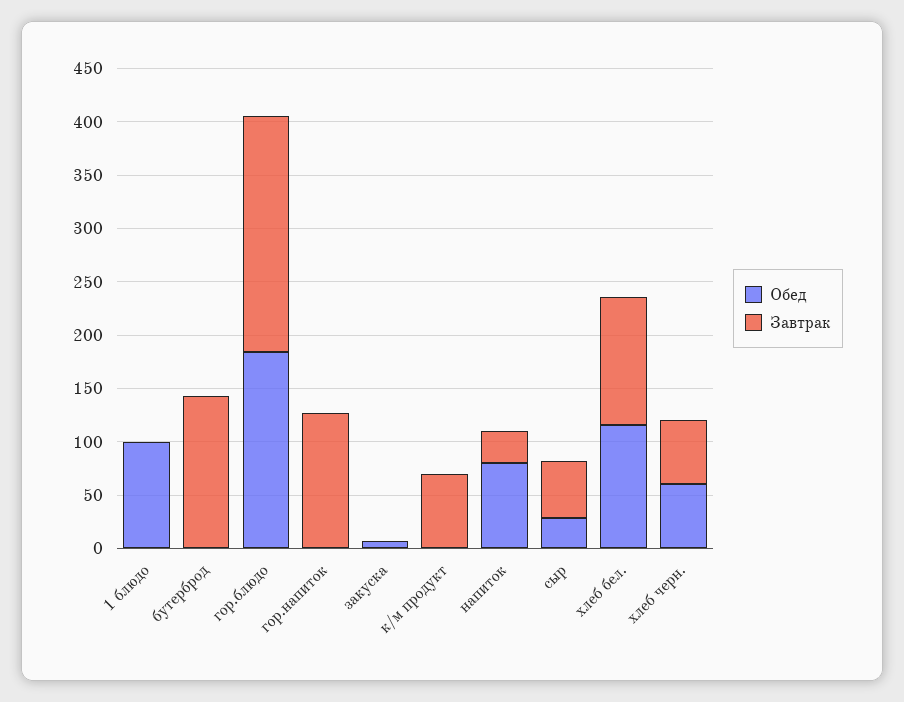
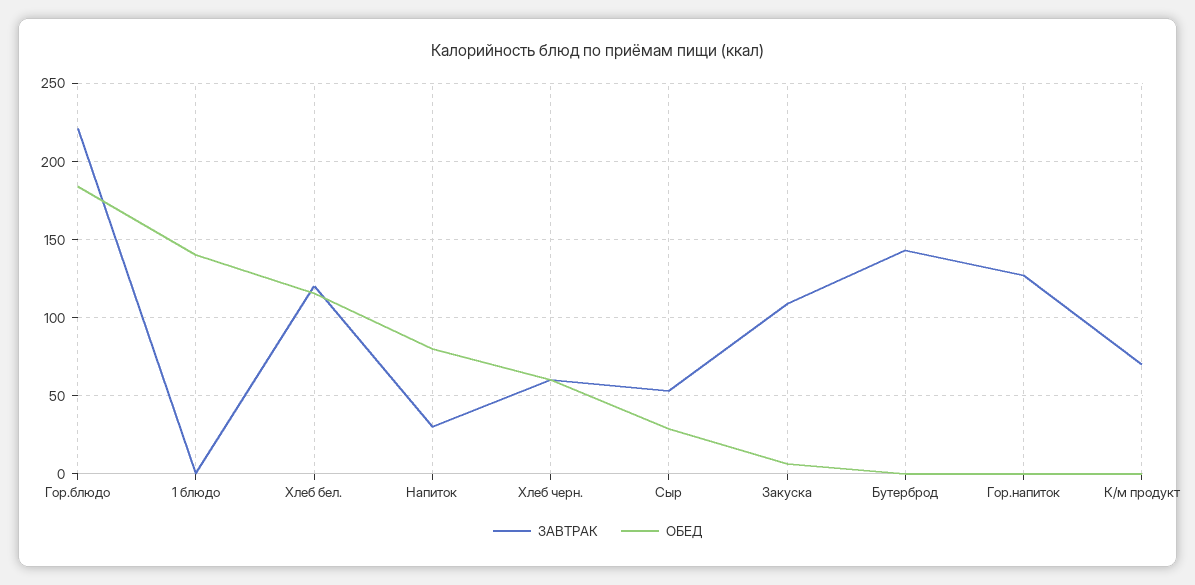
Обед, 1 блюдо: 100 -> 140
Завтрак, закуска: 0 -> 110

